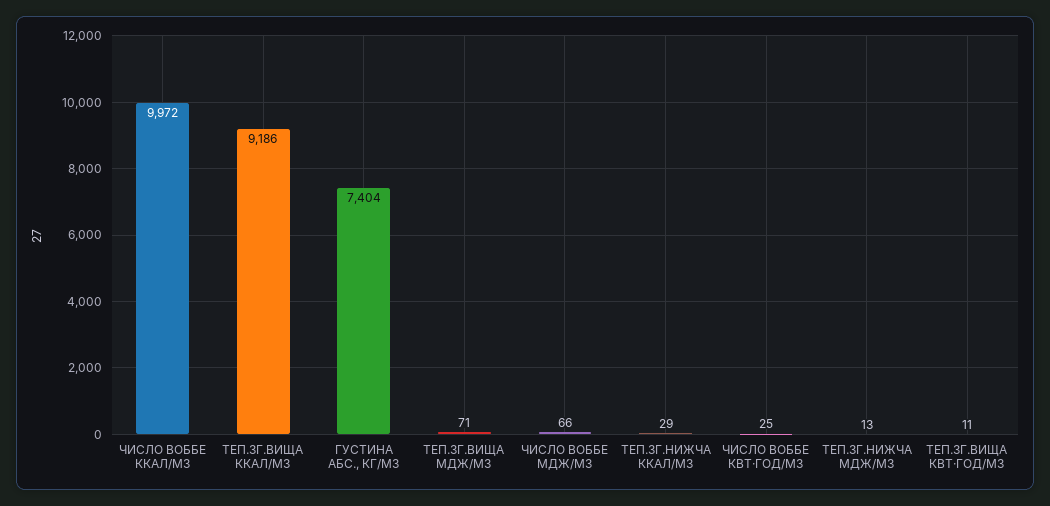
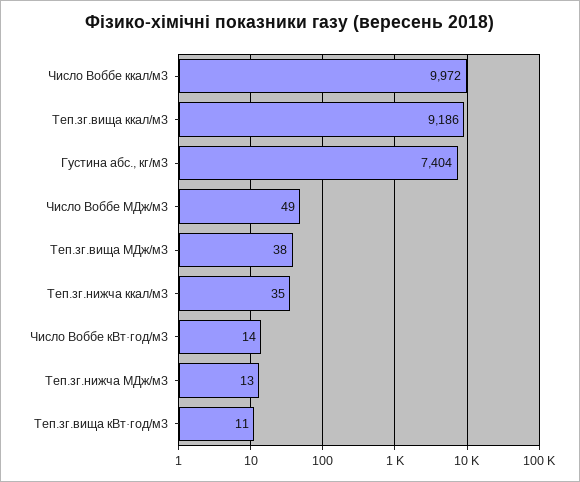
ТЕП.ЗГ.ВИЩА МДЖ/М3: 71 -> 38
ЧИСЛО ВОББЕ МДЖ/М3: 66 -> 49
ТЕП.ЗГ.НИЖЧА ККАЛ/М3: 29 -> 35
ЧИСЛО ВОББЕ КВТ·ГОД/М3: 25 -> 14

